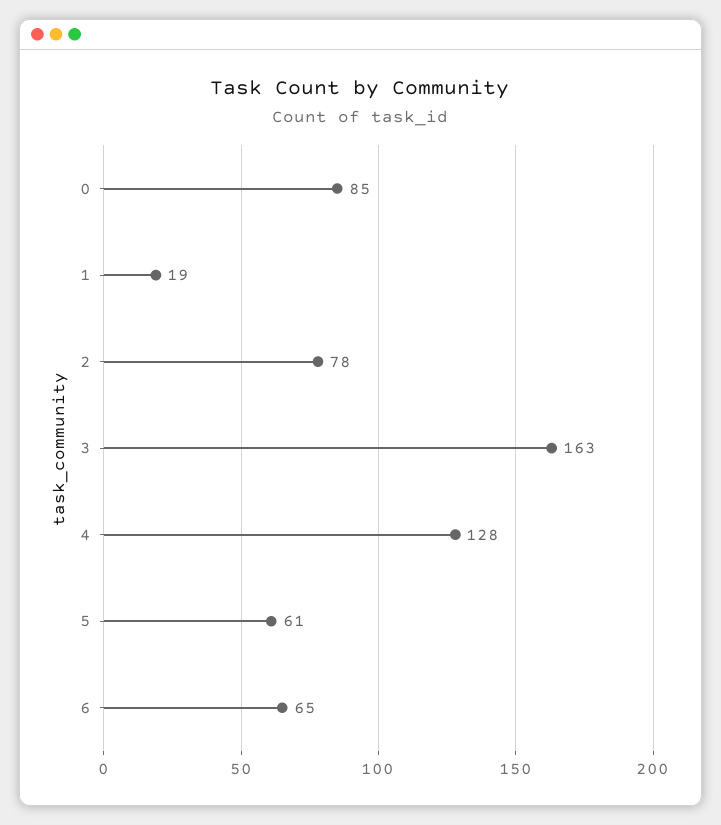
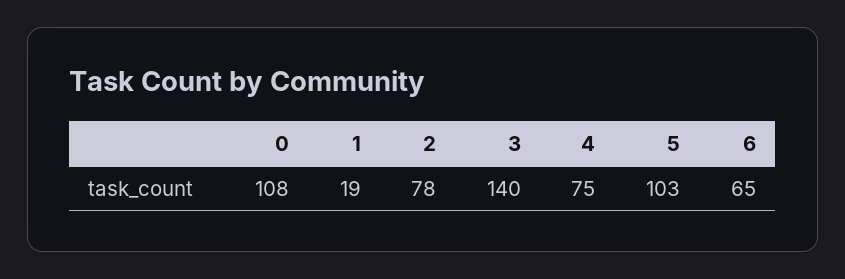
0: 85 -> 108
3: 163 -> 140
4: 128 -> 75
5: 61 -> 103

